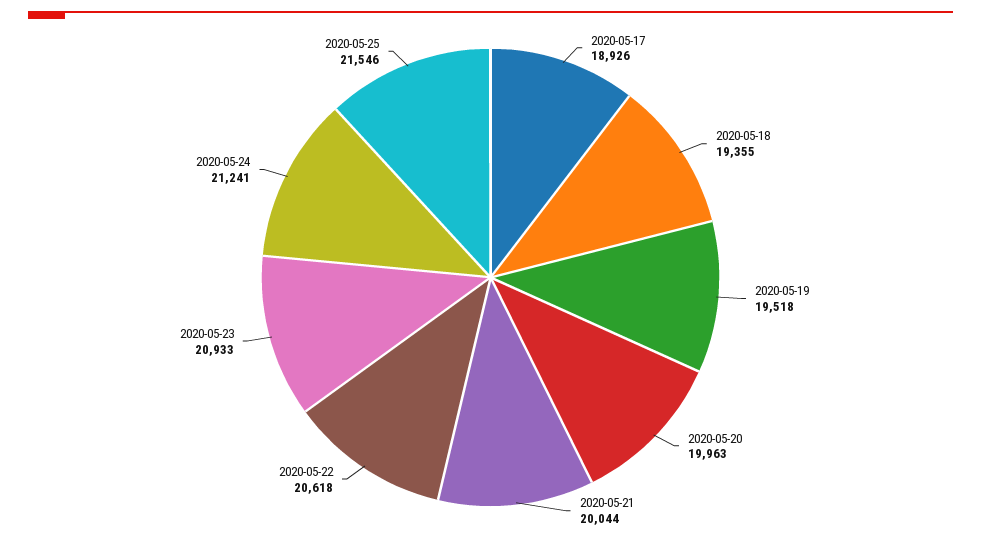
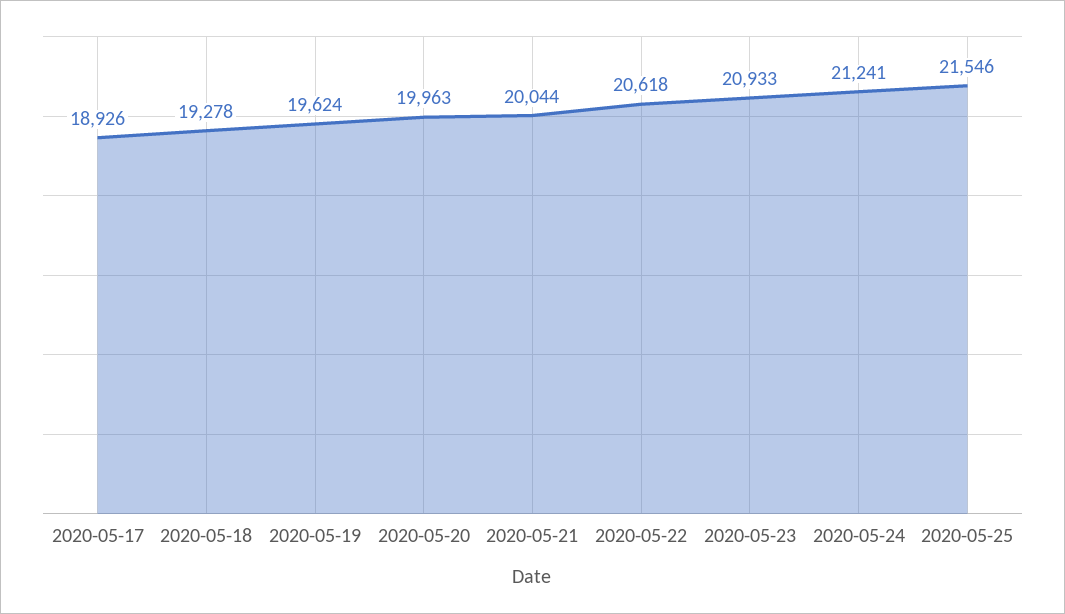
2020-05-18: 19355 -> 19278
2020-05-19: 19518 -> 19624

